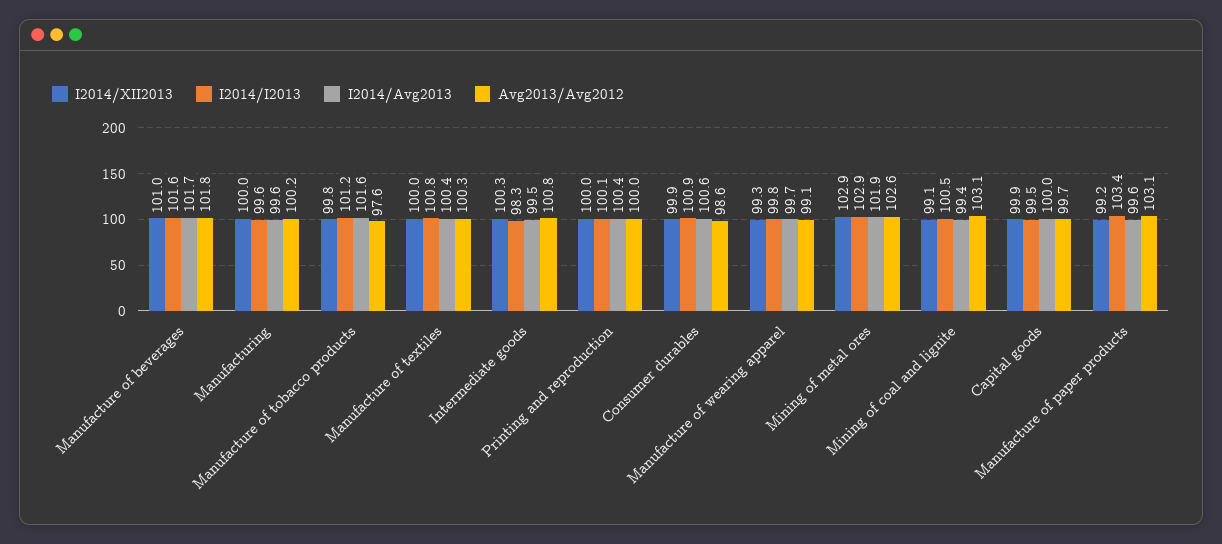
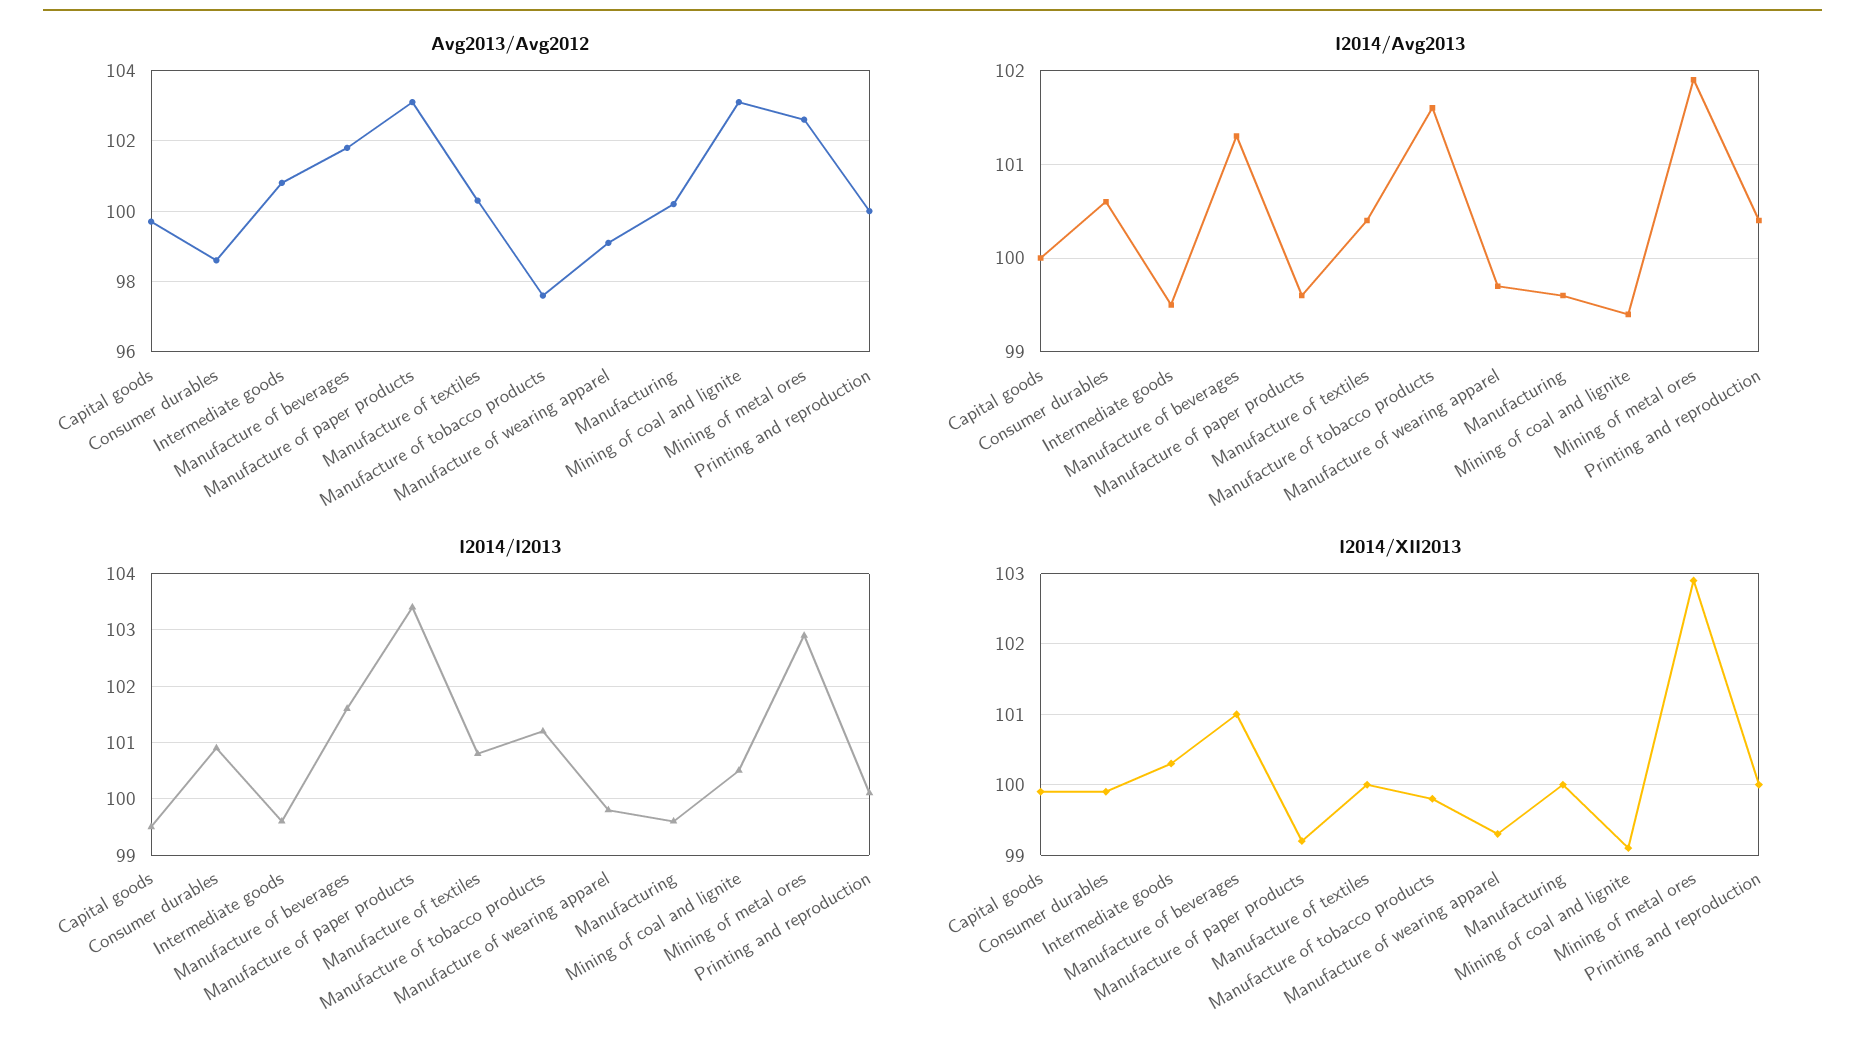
I2014/Avg2013, Manufacture of beverages: 101.7 -> 101.3
I2014/I2013, Intermediate goods: 98.3 -> 99.5

